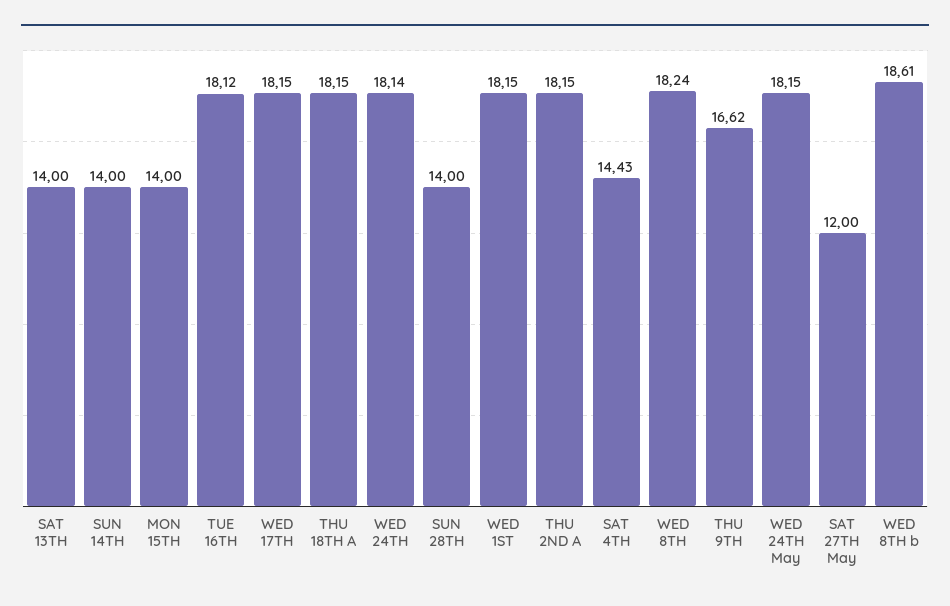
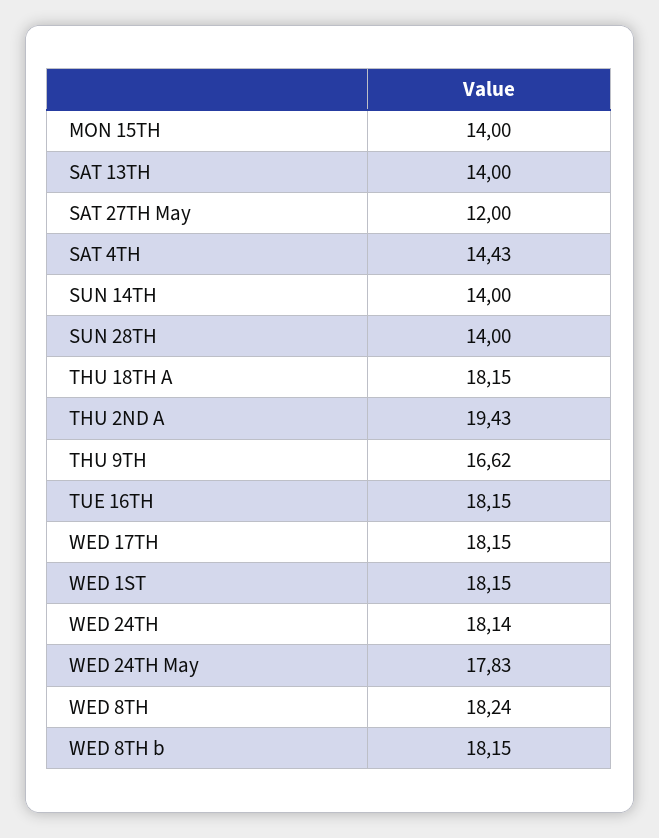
TUE 16TH: 18.12 -> 18.15
THU 2ND A: 18.15 -> 19.43
WED 24TH May: 18.15 -> 17.83
WED 8TH b: 18.61 -> 18.15

